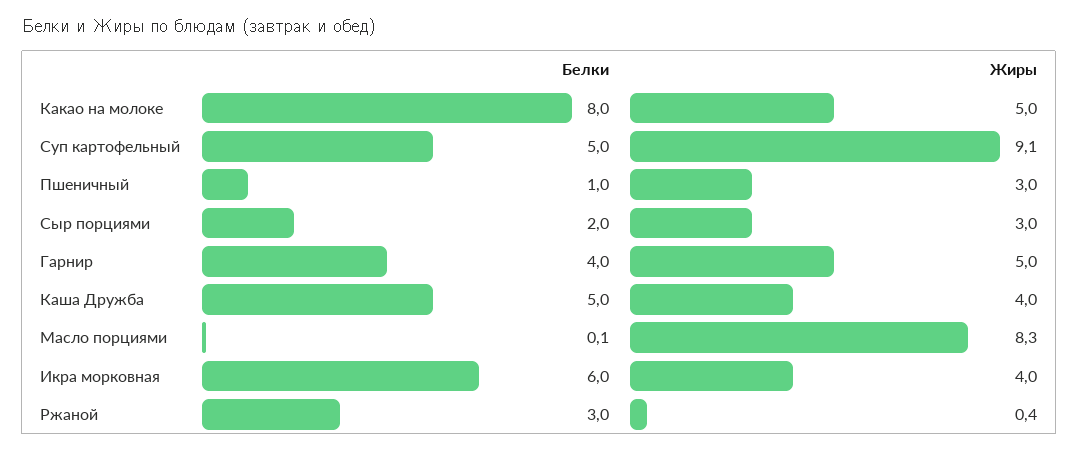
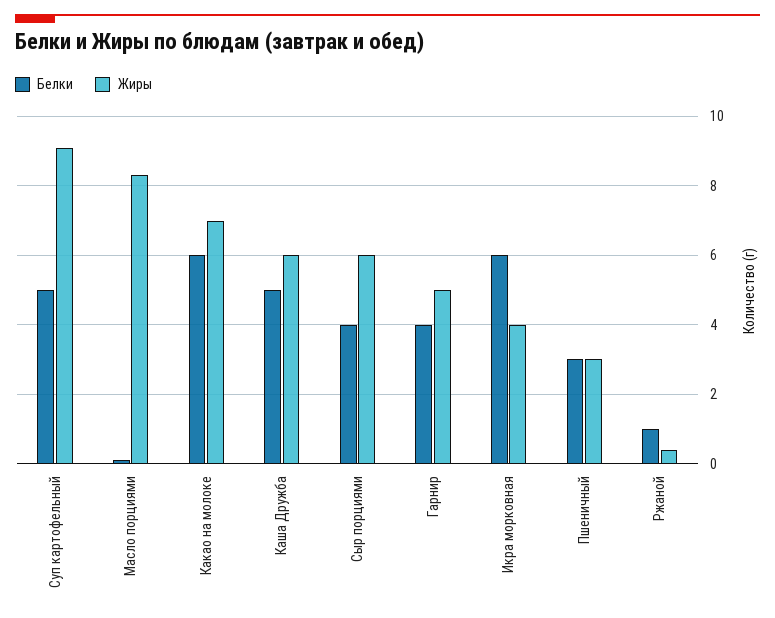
Белки, Какао на молоке: 8 -> 6
Жиры, Какао на молоке: 5 -> 7
Белки, Пшеничный: 1 -> 3
Белки, Сыр порциями: 2 -> 4
Жиры, Сыр порциями: 3 -> 6
Жиры, Каша Дружба: 4 -> 6
Белки, Ржаной: 3 -> 1

